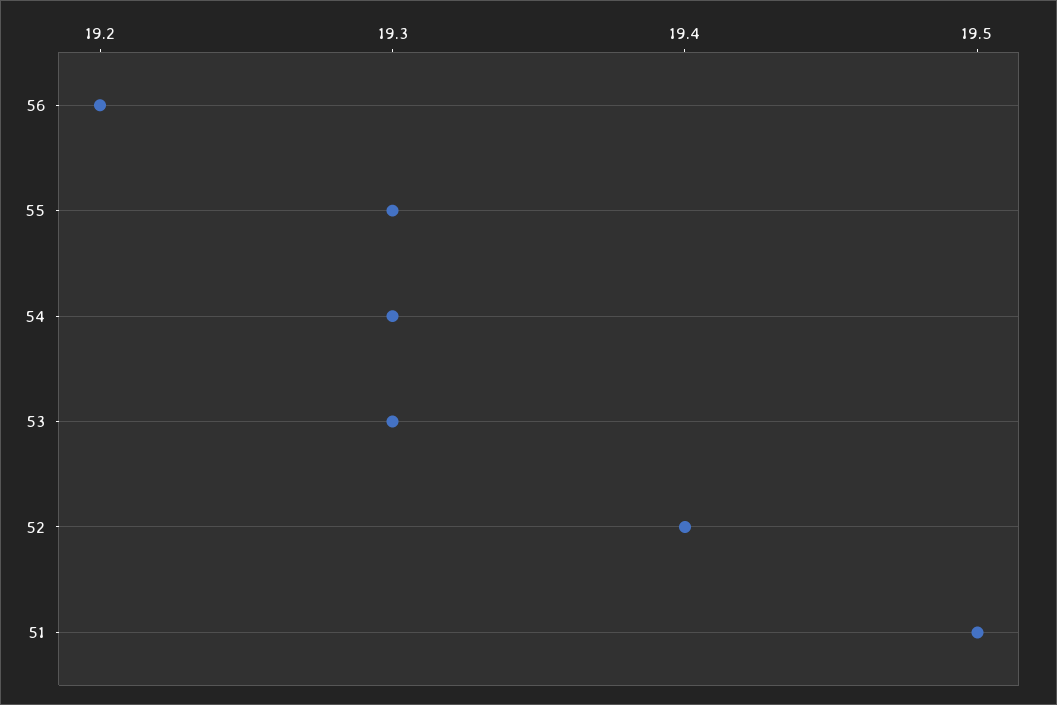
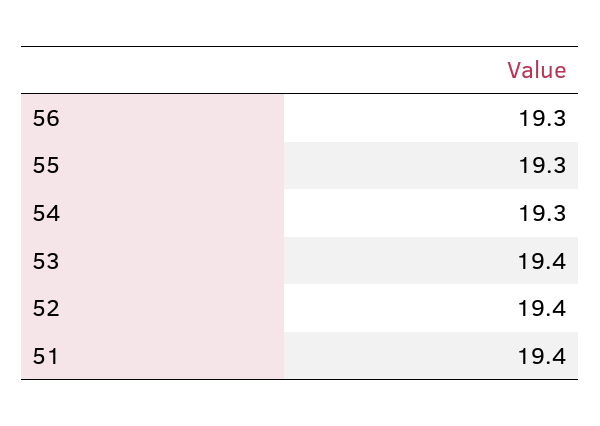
56: 19.2 -> 19.3
53: 19.3 -> 19.4
51: 19.5 -> 19.4

